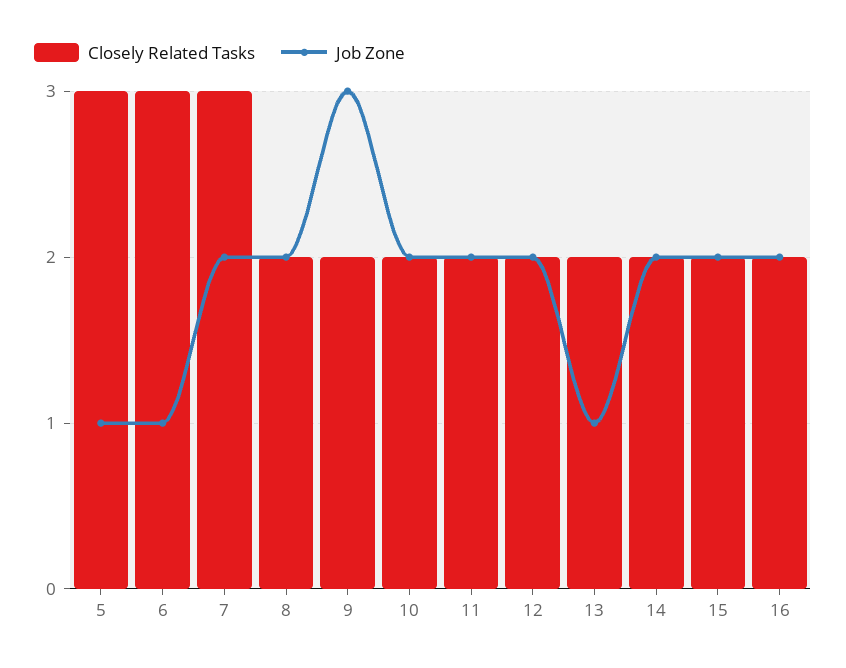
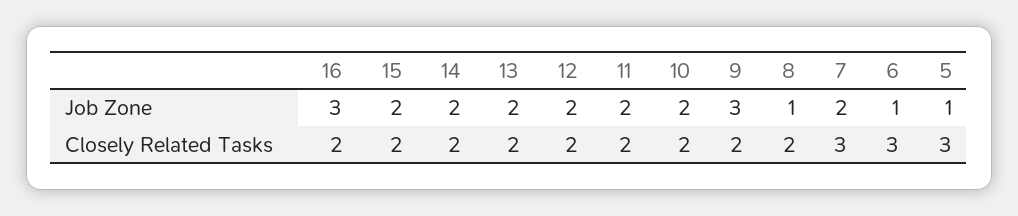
Job Zone, 8: 2 -> 1
Job Zone, 13: 1 -> 2
Job Zone, 16: 2 -> 3

